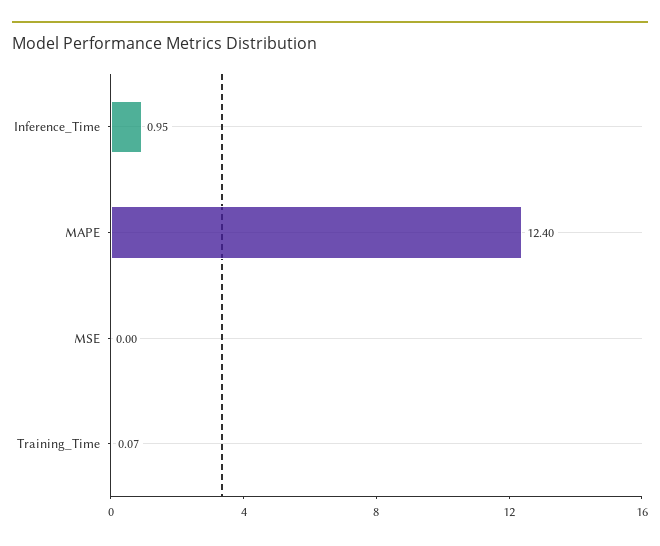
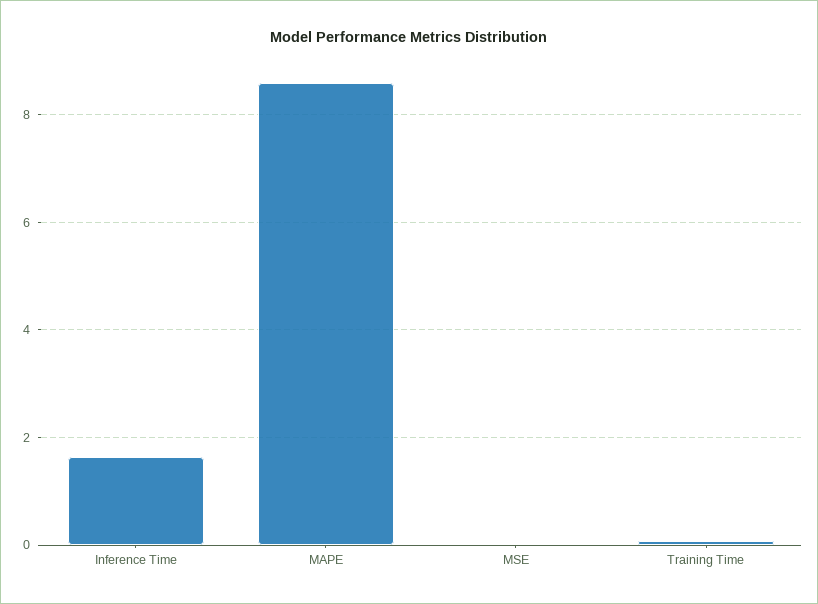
Inference_Time: 0.95 -> 1.6
MAPE: 12.4 -> 8.6

